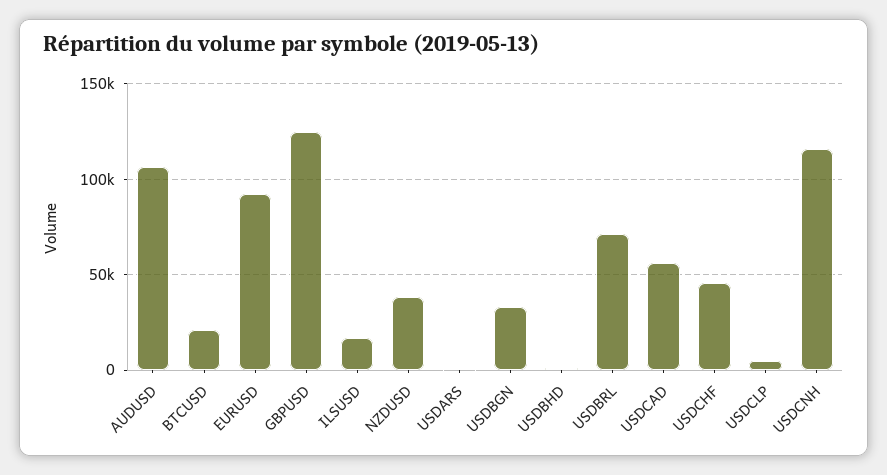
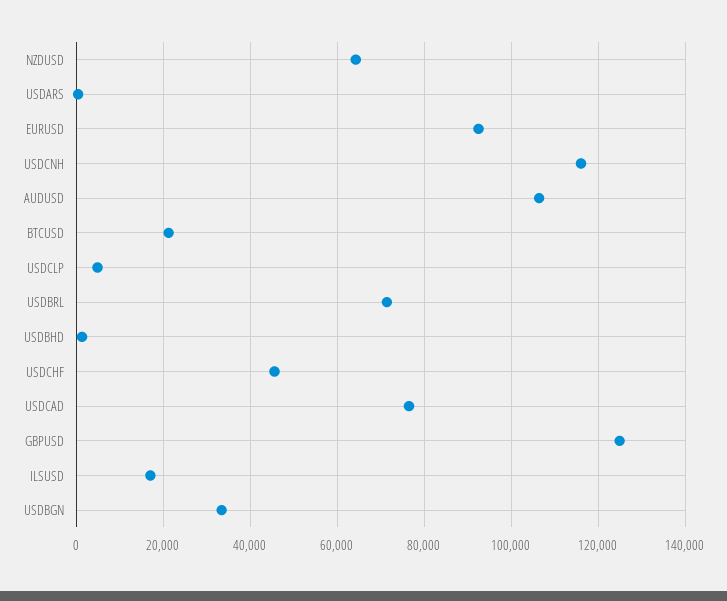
NZDUSD: 40000 -> 64000
USDCAD: 55000 -> 76000

